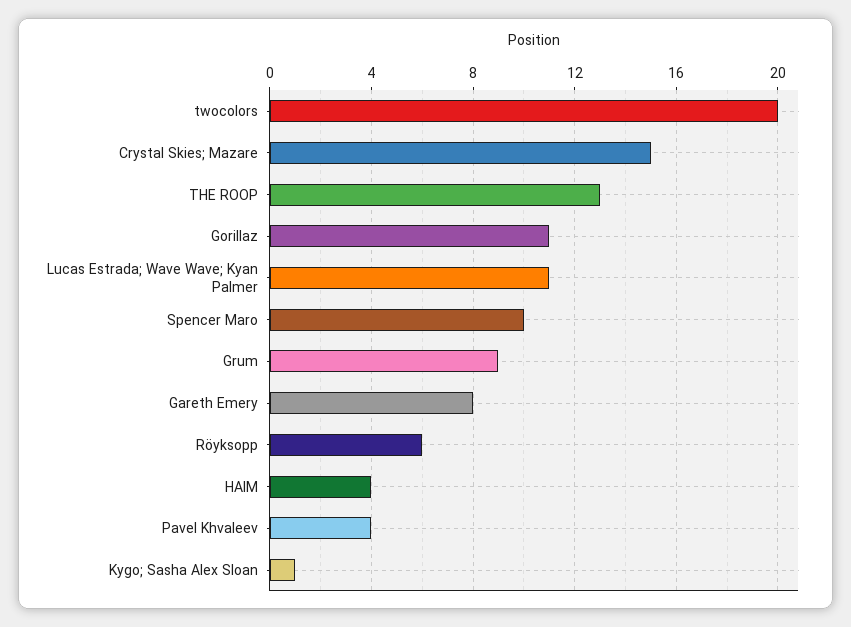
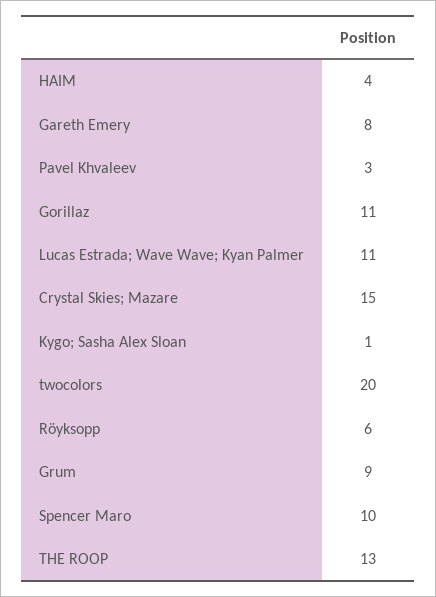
Pavel Khvaleev: 4 -> 3

